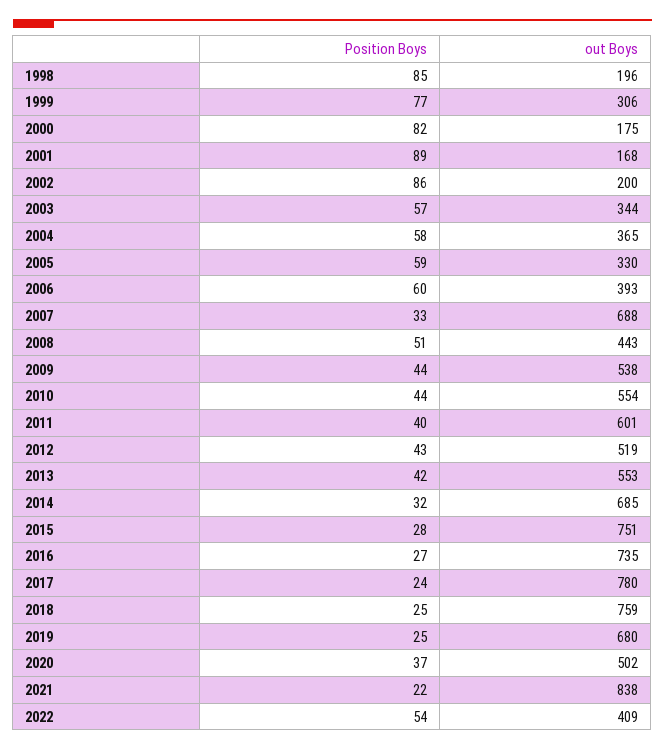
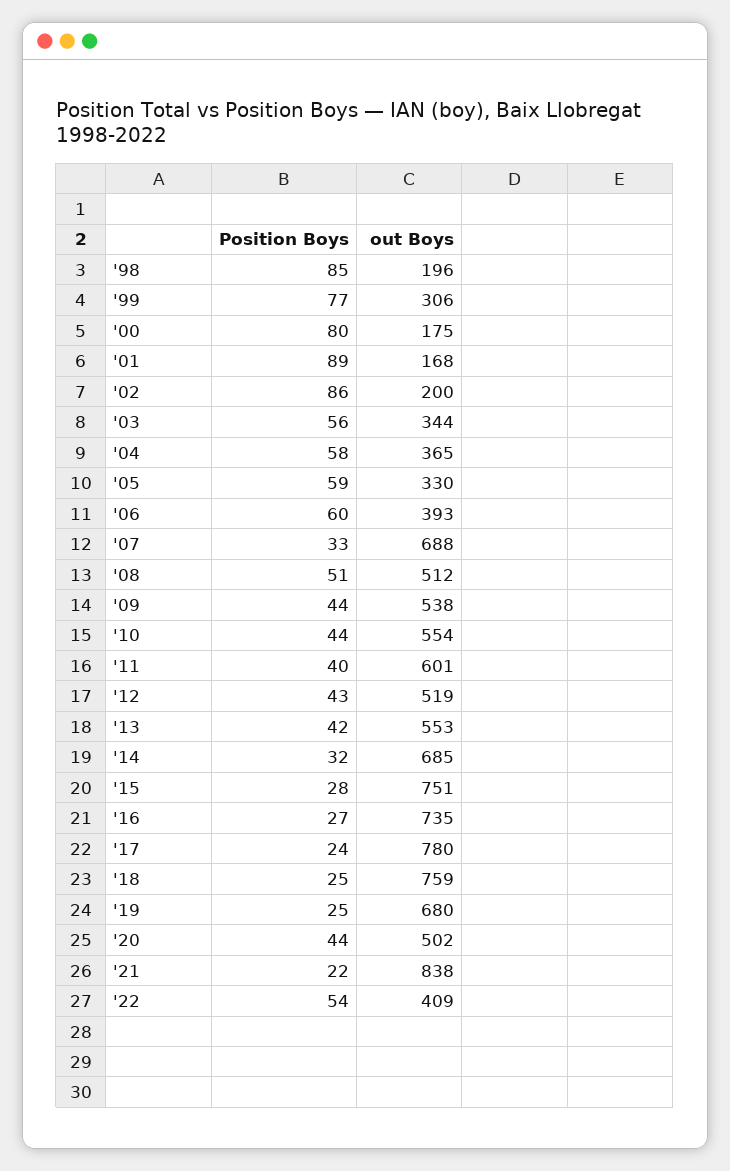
Position Boys, 2000: 82 -> 80
Position Boys, 2003: 57 -> 56
out Boys, 2008: 443 -> 512
Position Boys, 2020: 37 -> 44

